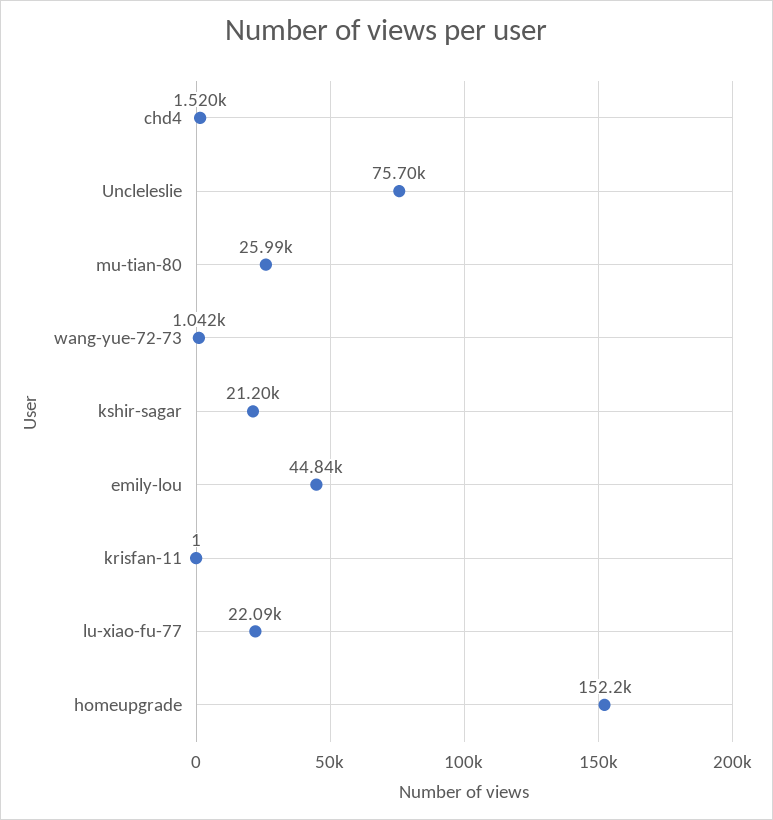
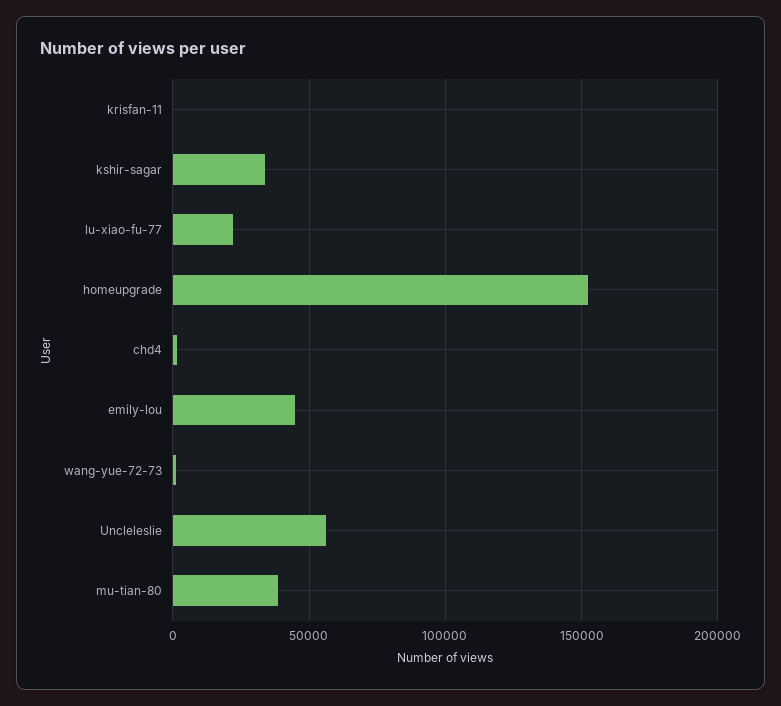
Uncleleslie: 75700 -> 55000
mu-tian-80: 25990 -> 40000
kshir-sagar: 21200 -> 35000

